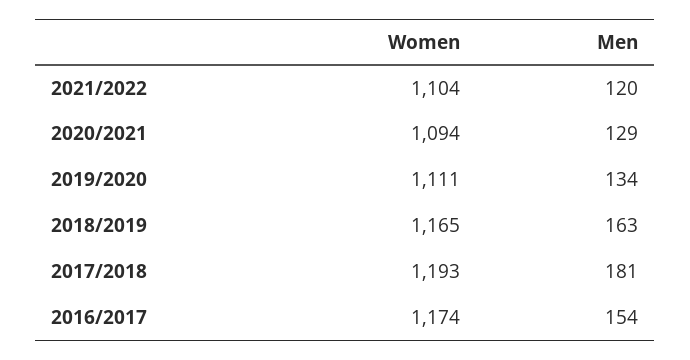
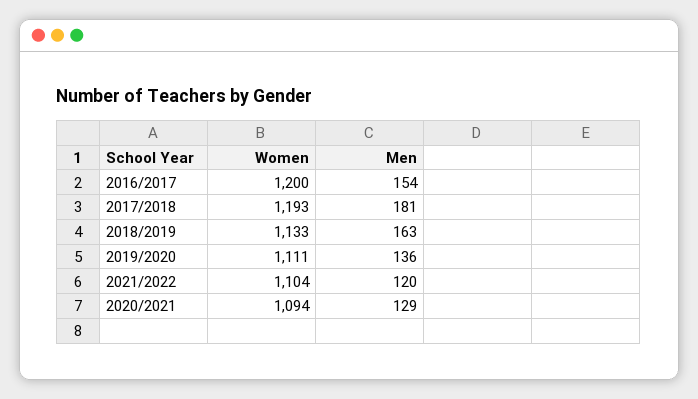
Men, 2019/2020: 134 -> 136
Women, 2018/2019: 1165 -> 1133
Women, 2016/2017: 1174 -> 1200

